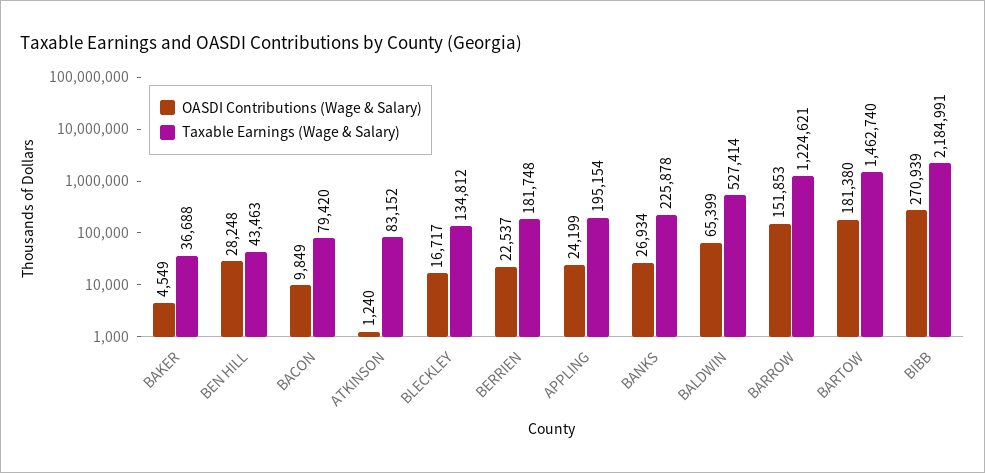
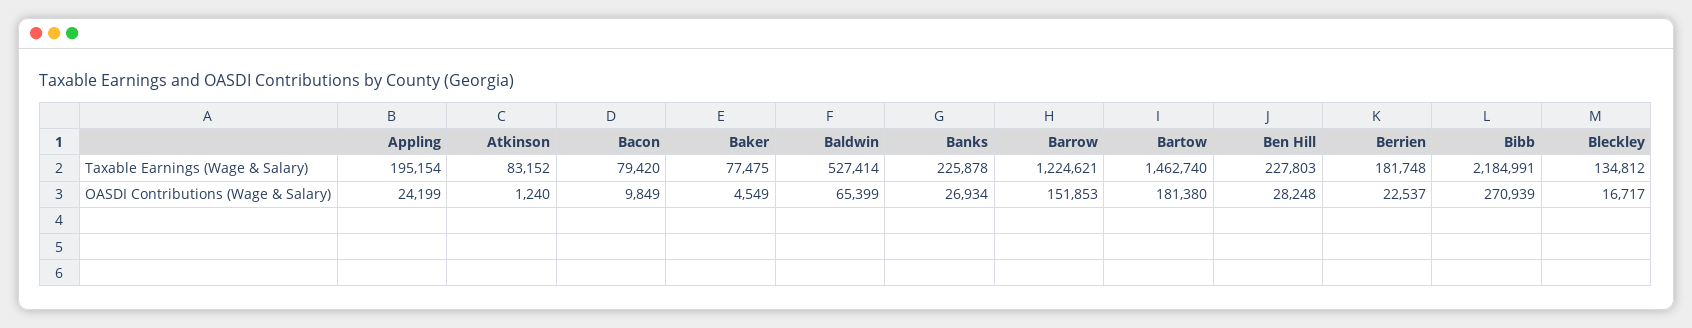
Taxable Earnings (Wage & Salary), BAKER: 36688 -> 77475
Taxable Earnings (Wage & Salary), BEN HILL: 43463 -> 227803

